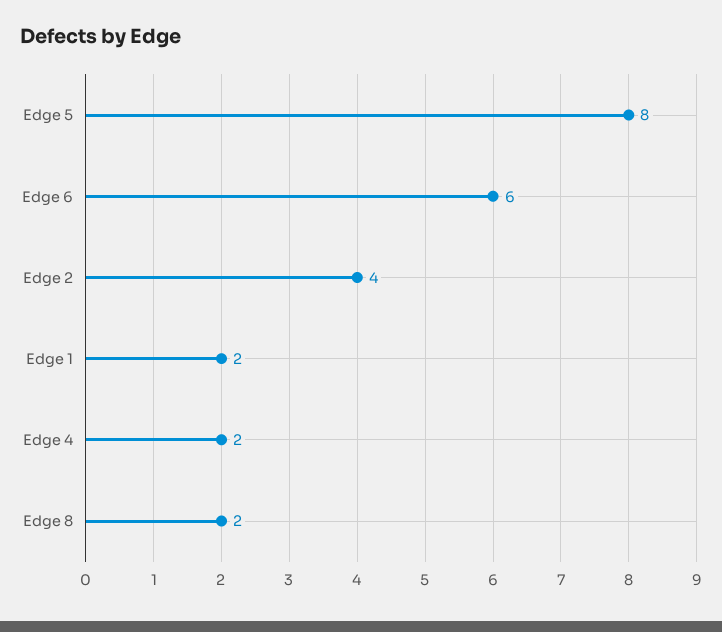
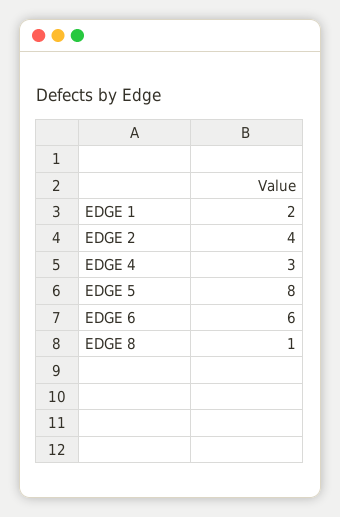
Edge 4: 2 -> 3
Edge 8: 2 -> 1

